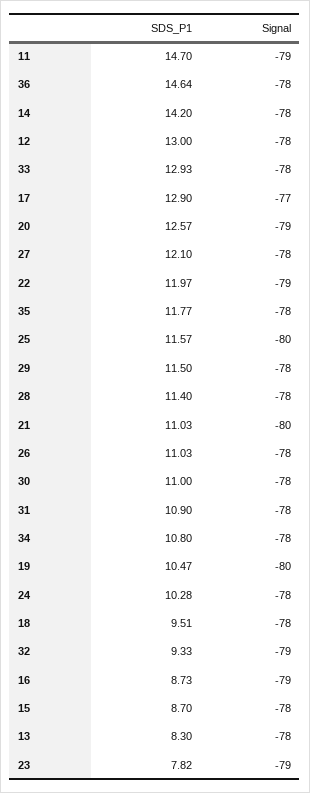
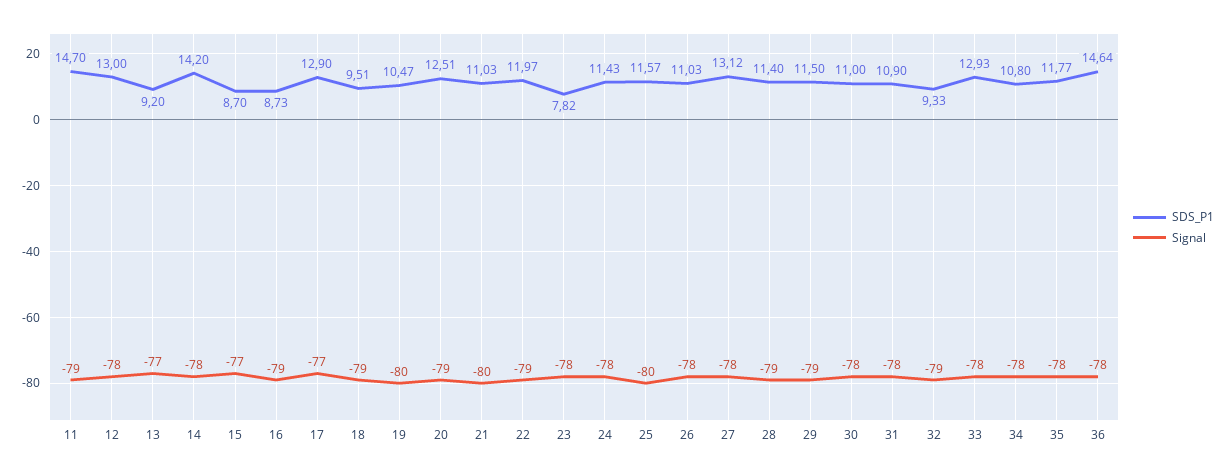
SDS_P1, 20: 12.57 -> 12.51
SDS_P1, 27: 12.1 -> 13.12
Signal, 29: -78 -> -79
Signal, 28: -78 -> -79
SDS_P1, 24: 10.28 -> 11.43
Signal, 18: -78 -> -79
Signal, 15: -78 -> -77
SDS_P1, 13: 8.3 -> 9.2
Signal, 13: -78 -> -77
Signal, 23: -79 -> -78

